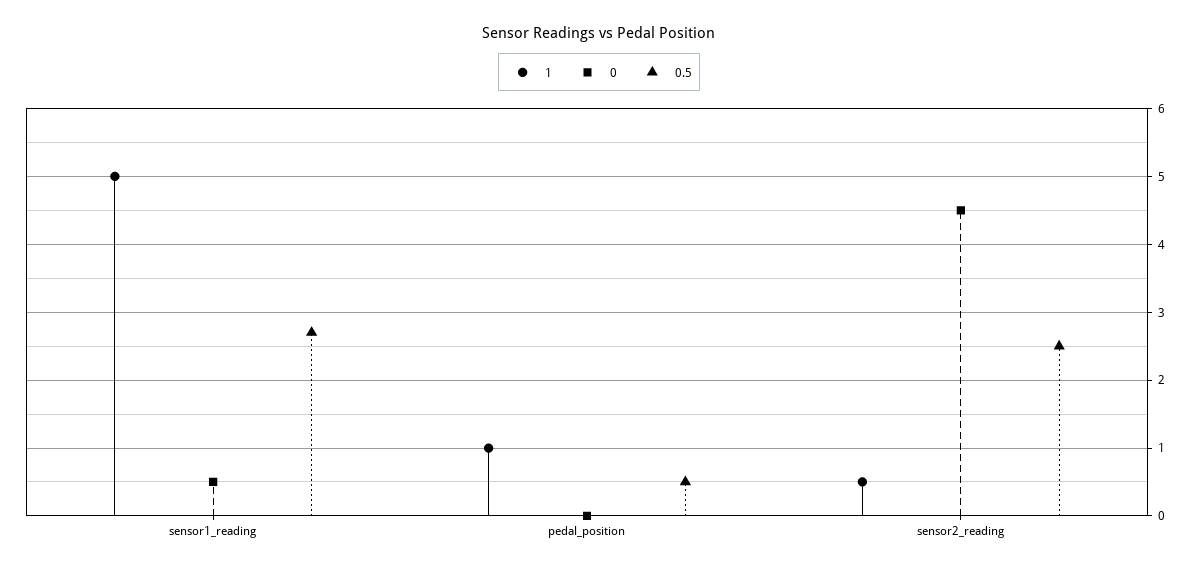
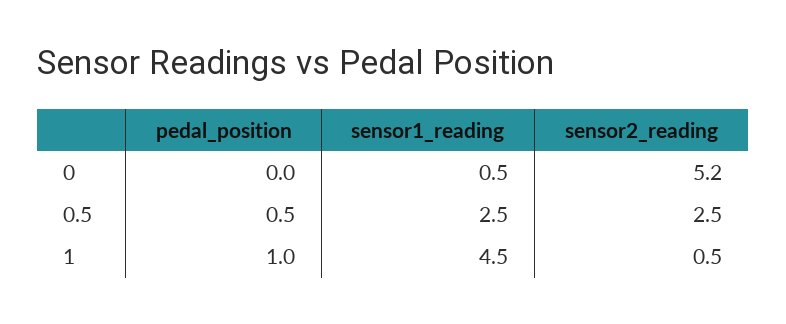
1, sensor1_reading: 5 -> 4.5
0.5, sensor1_reading: 2.7 -> 2.5
0, sensor2_reading: 4.5 -> 5.2

